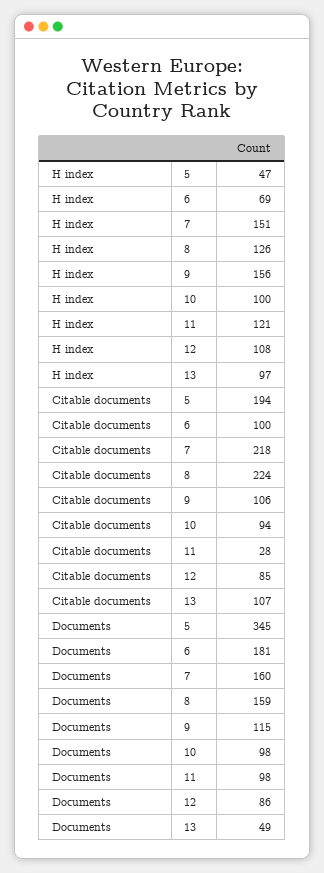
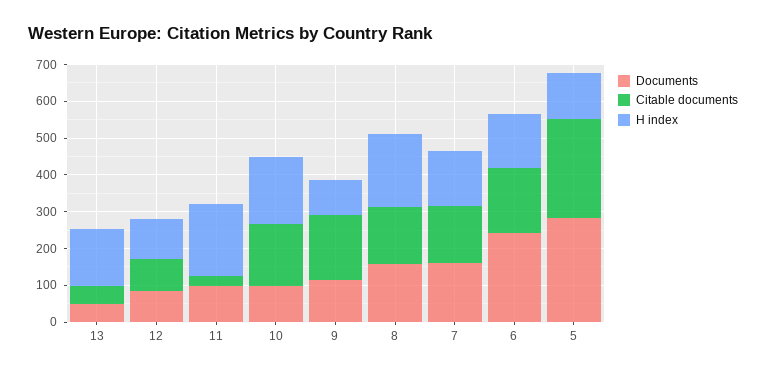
H index, 5: 47 -> 125
H index, 6: 69 -> 150
H index, 8: 126 -> 200
H index, 9: 156 -> 100
H index, 10: 100 -> 175
H index, 11: 121 -> 200
H index, 13: 97 -> 150
Citable documents, 5: 194 -> 275
Citable documents, 6: 100 -> 175
Citable documents, 7: 218 -> 150
Citable documents, 8: 224 -> 150
Citable documents, 9: 106 -> 175
Citable documents, 10: 94 -> 175
Citable documents, 13: 107 -> 50
Documents, 5: 345 -> 275
Documents, 6: 181 -> 250

